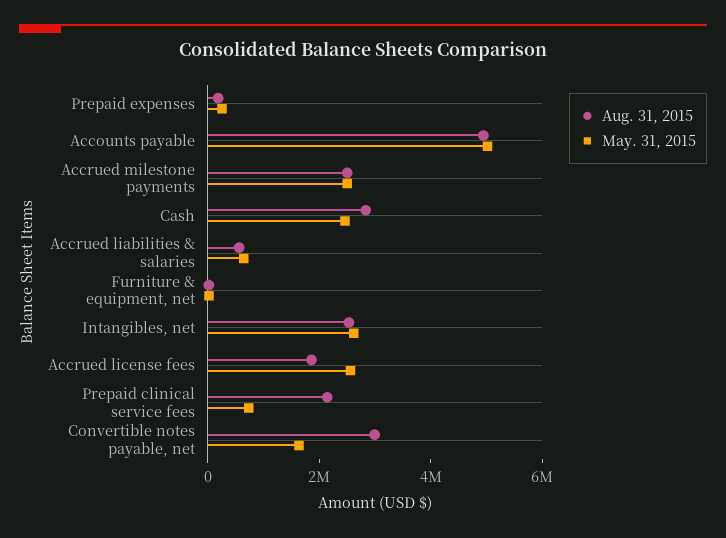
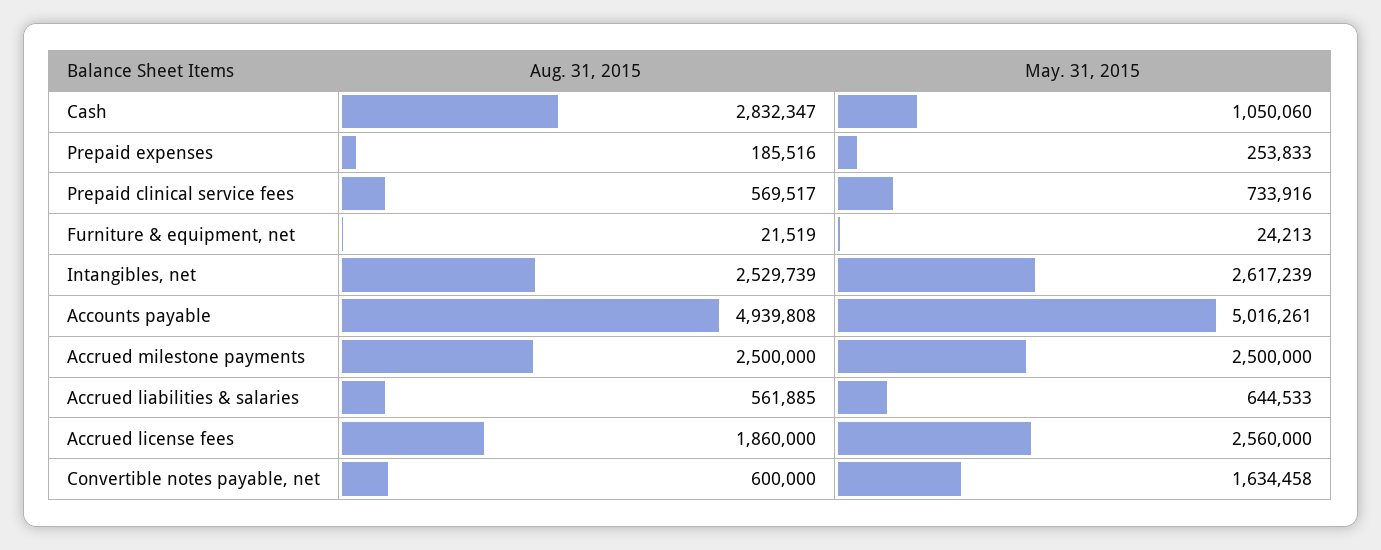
May. 31, 2015, Cash: 2500000 -> 1050060
Aug. 31, 2015, Prepaid clinical service fees: 2000000 -> 569517
Aug. 31, 2015, Convertible notes payable, net: 3000000 -> 600000

